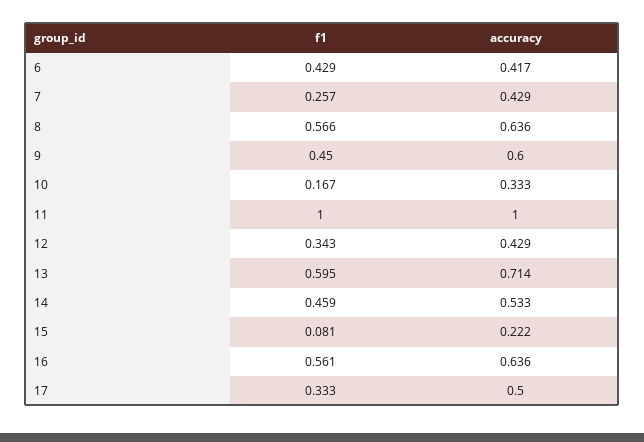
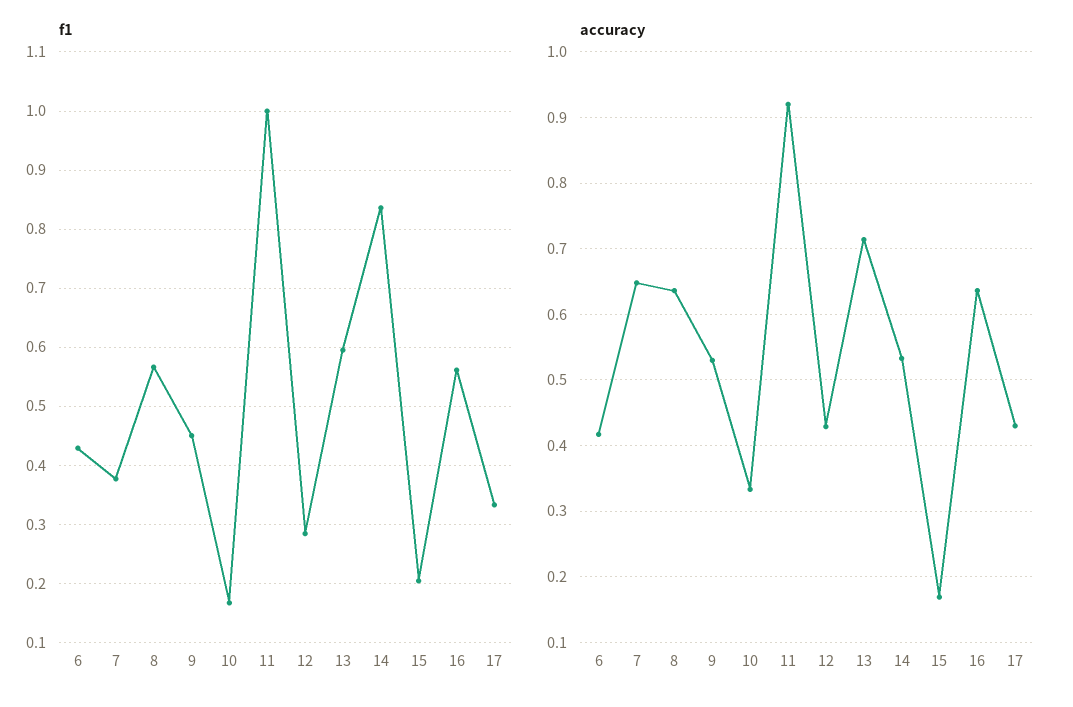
f1, 7: 0.257 -> 0.38
accuracy, 7: 0.429 -> 0.65
accuracy, 9: 0.6 -> 0.53
accuracy, 11: 1 -> 0.92
f1, 12: 0.343 -> 0.28
f1, 14: 0.459 -> 0.84
f1, 15: 0.081 -> 0.2
accuracy, 15: 0.222 -> 0.17
accuracy, 17: 0.5 -> 0.43

